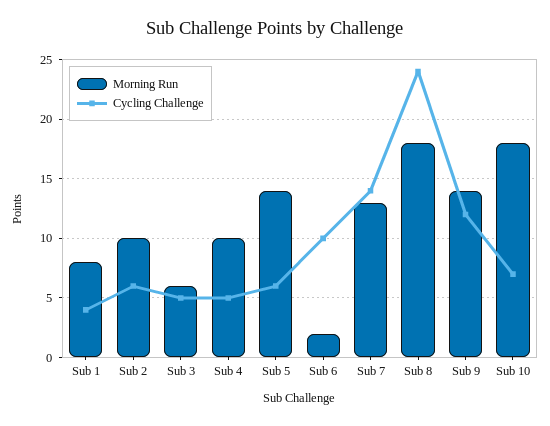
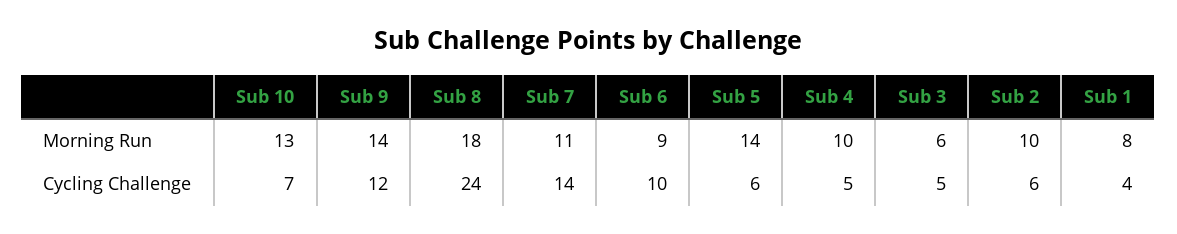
Morning Run, Sub 6: 2 -> 9
Morning Run, Sub 7: 13 -> 11
Morning Run, Sub 10: 18 -> 13

